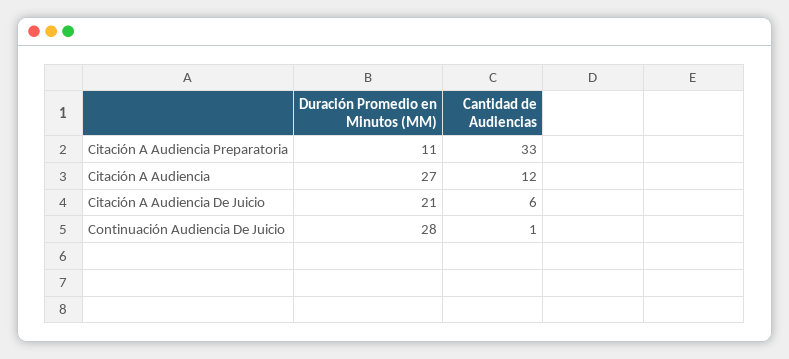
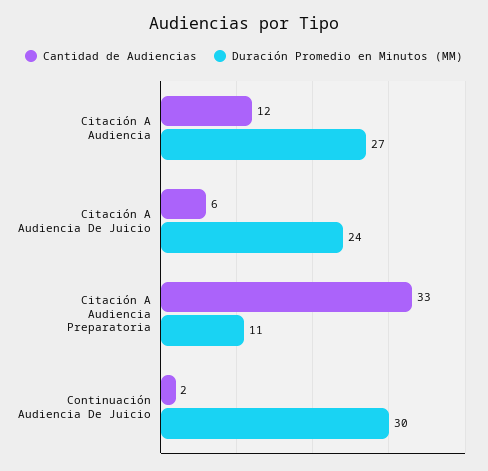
Duración Promedio en Minutos (MM), Citación A Audiencia De Juicio: 21 -> 24
Duración Promedio en Minutos (MM), Continuación Audiencia De Juicio: 28 -> 30
Cantidad de Audiencias, Continuación Audiencia De Juicio: 1 -> 2

